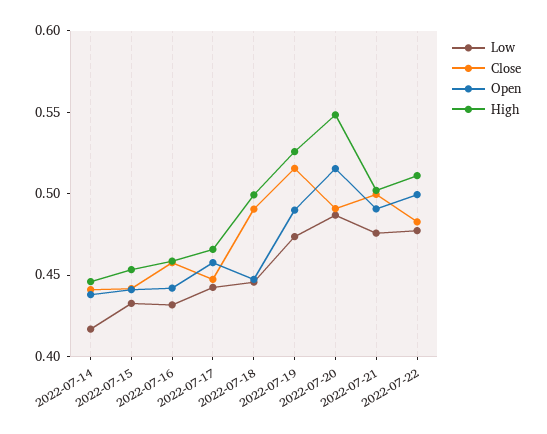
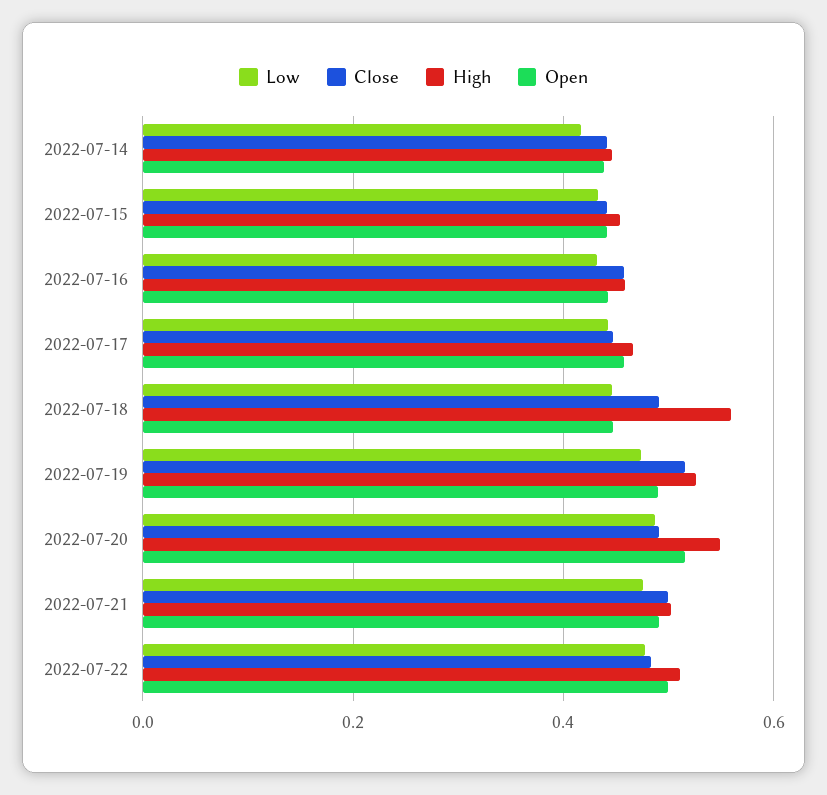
High, 2022-07-18: 0.5 -> 0.56

